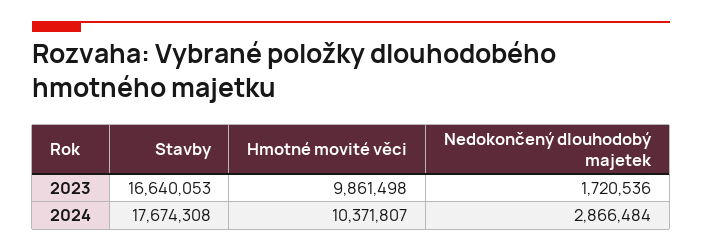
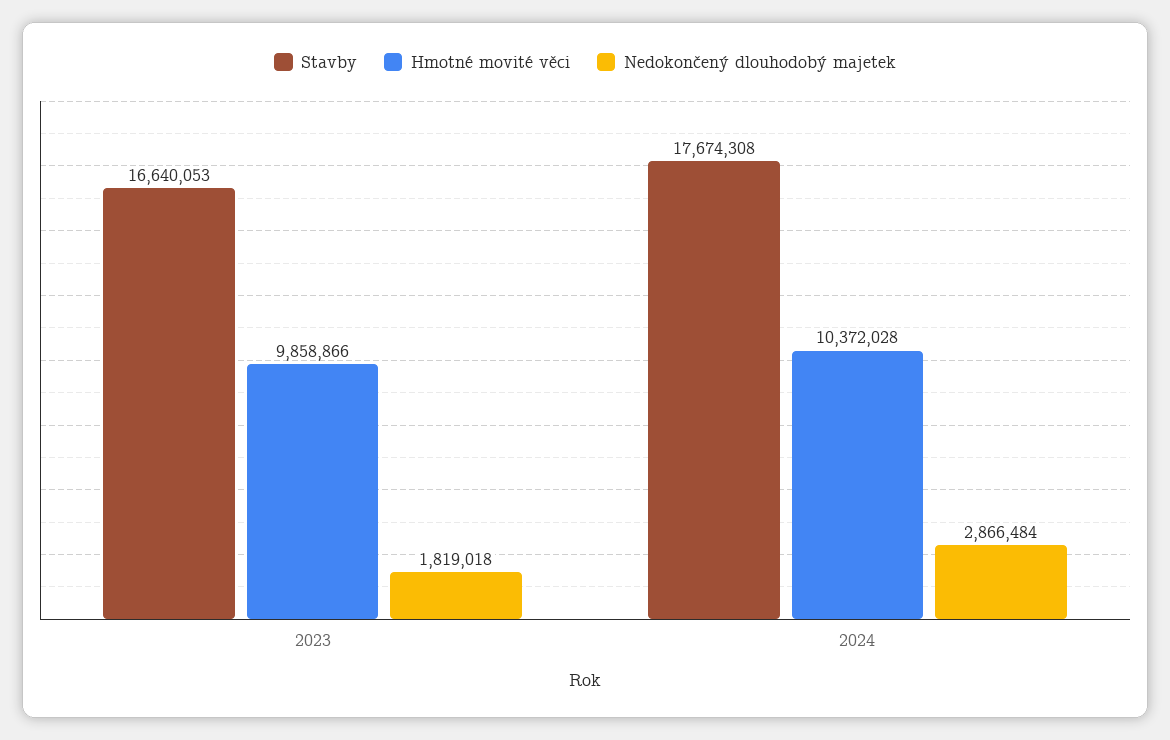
Hmotné movité věci, 2023: 9861498 -> 9858866
Nedokončený dlouhodobý majetek, 2023: 1720536 -> 1819018
Hmotné movité věci, 2024: 10371807 -> 10372028

